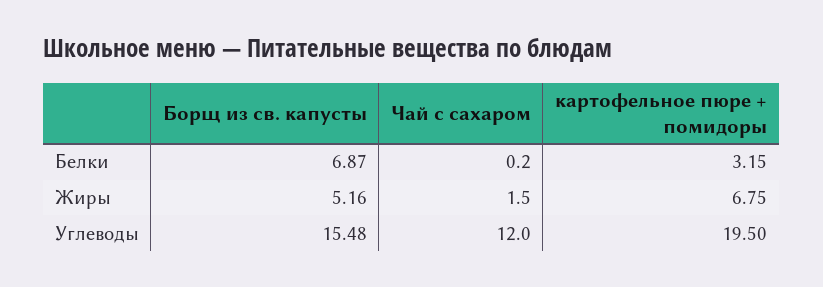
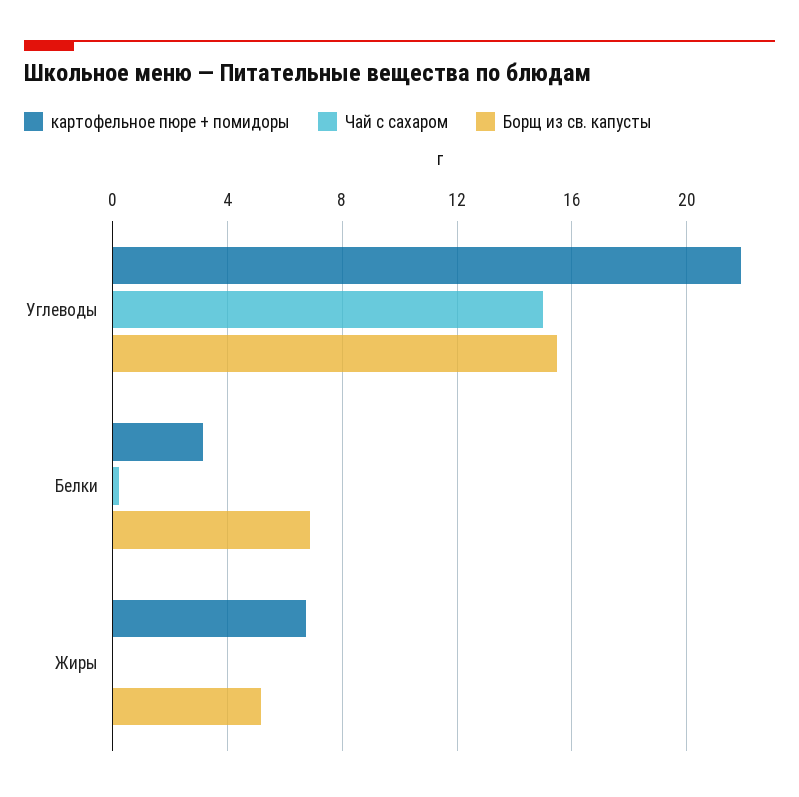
Чай с сахаром, Жиры: 1.5 -> 0
Чай с сахаром, Углеводы: 12 -> 15
картофельное пюре + помидоры, Углеводы: 19.5 -> 22

